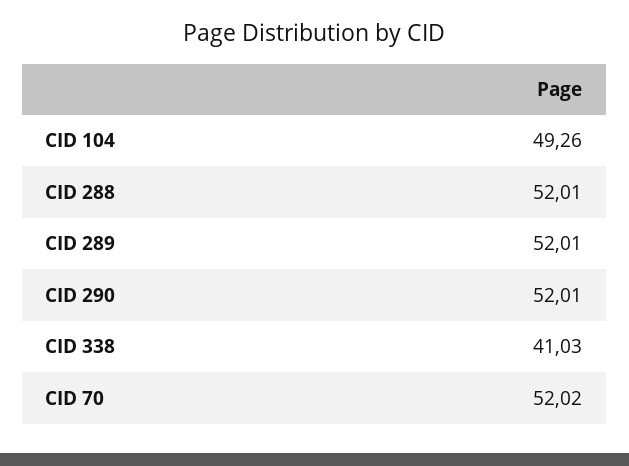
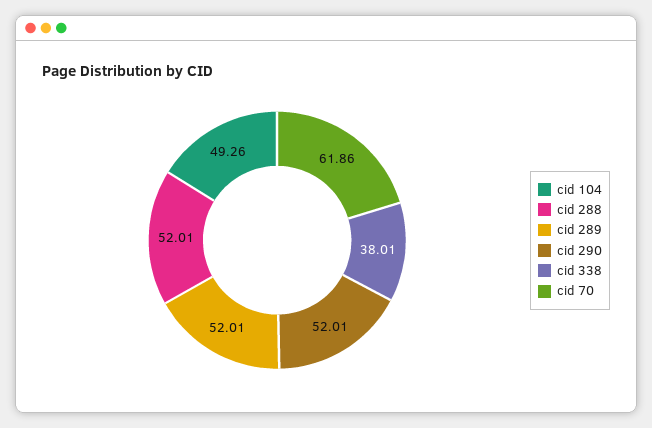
CID 338: 41.03 -> 38.01
CID 70: 52.02 -> 61.86

